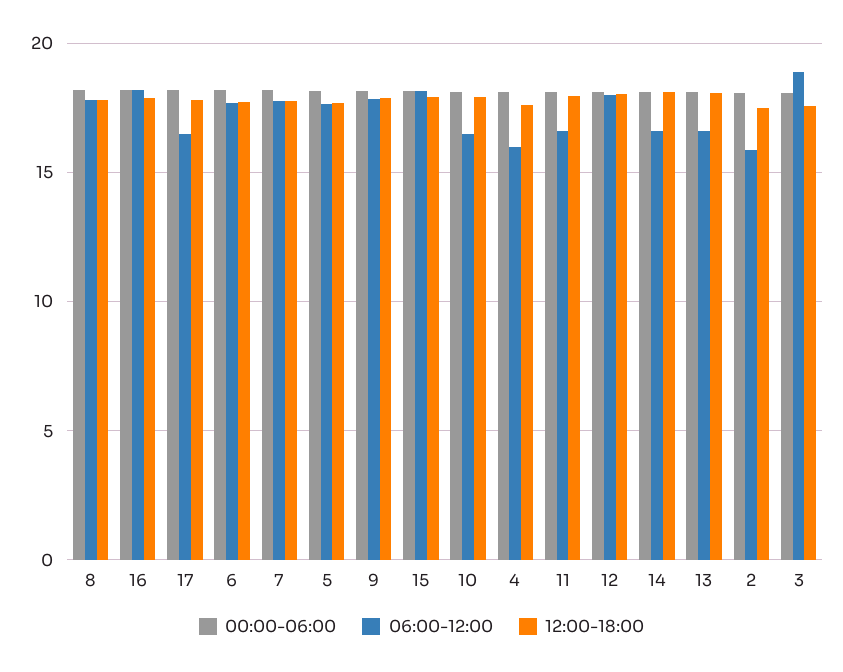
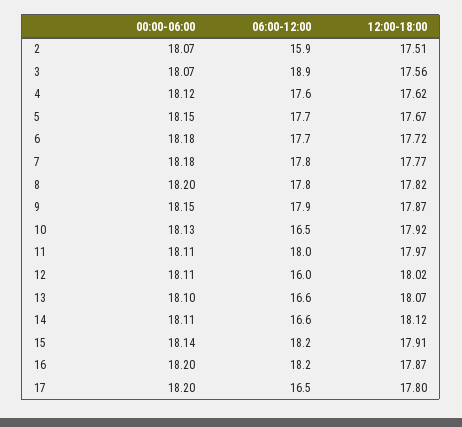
06:00-12:00, 4: 16 -> 17.6
06:00-12:00, 11: 16.5 -> 18
06:00-12:00, 12: 18 -> 16

